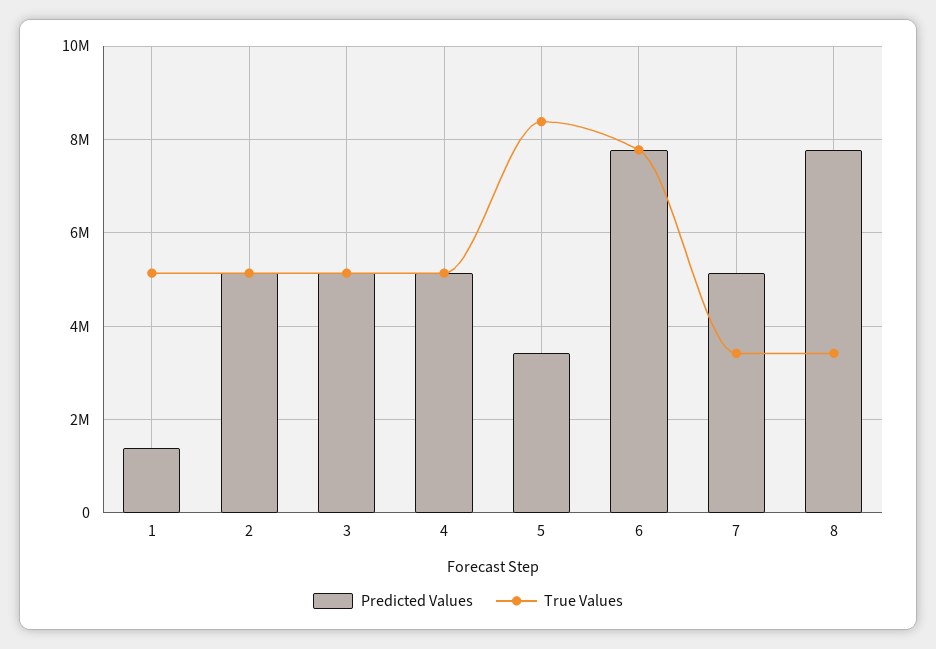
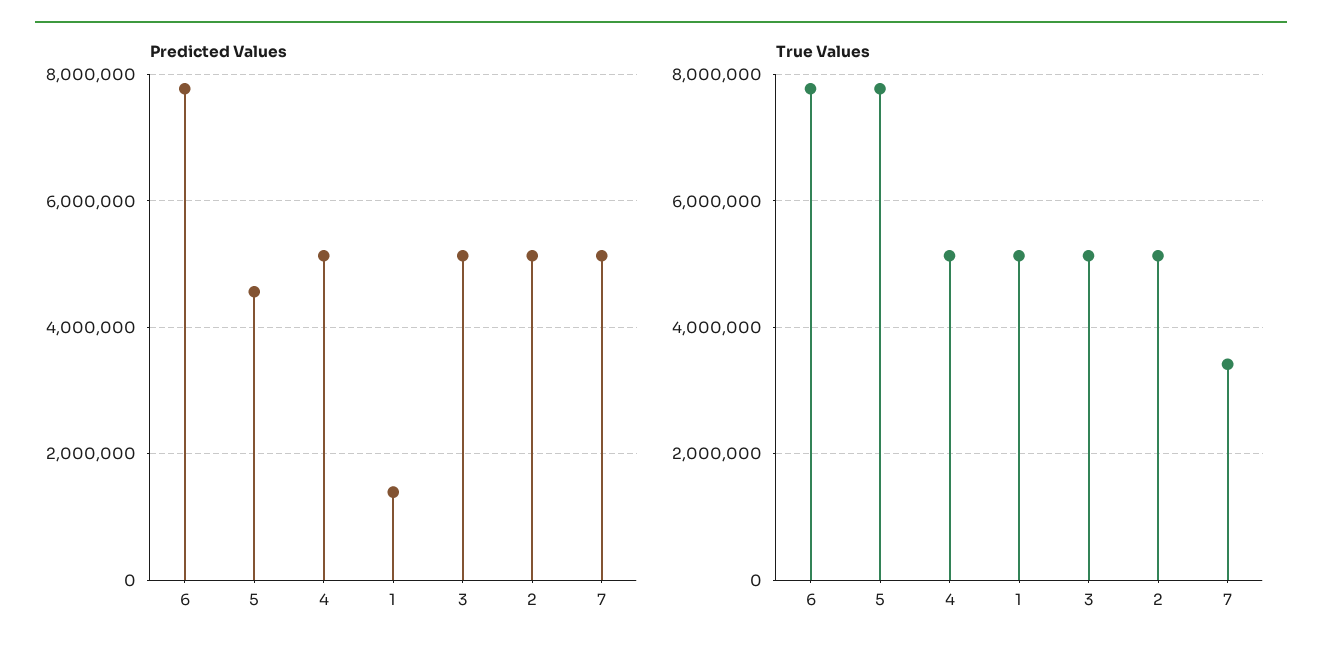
Predicted Values, 5: 3400000 -> 4600000
True Values, 5: 8400000 -> 7800000
Predicted Values, 8: 7800000 -> none
True Values, 8: 3400000 -> none

